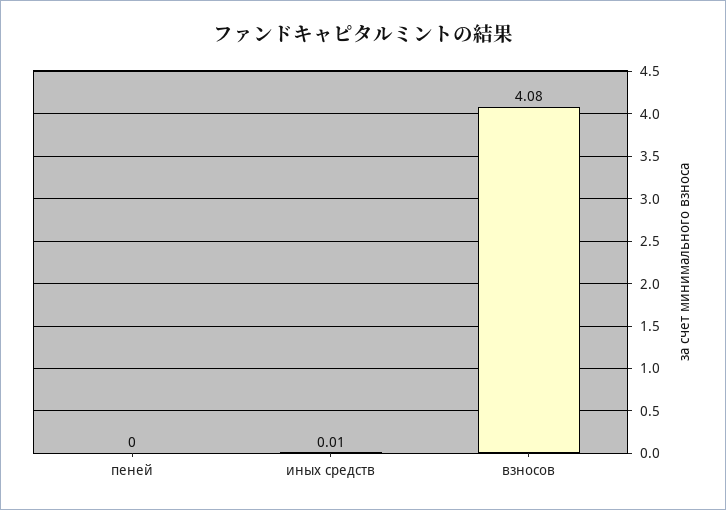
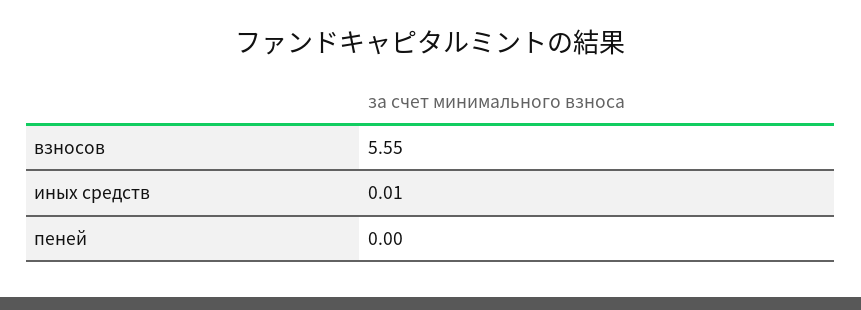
взносов: 4.08 -> 5.55

